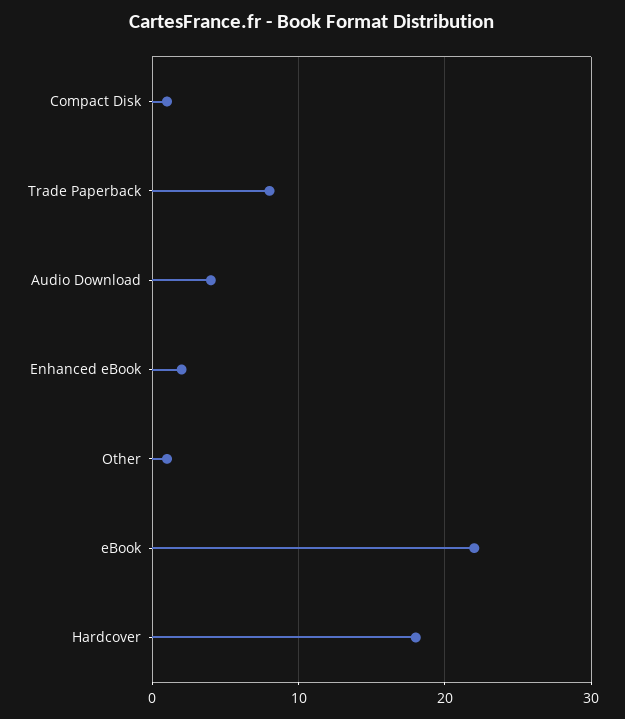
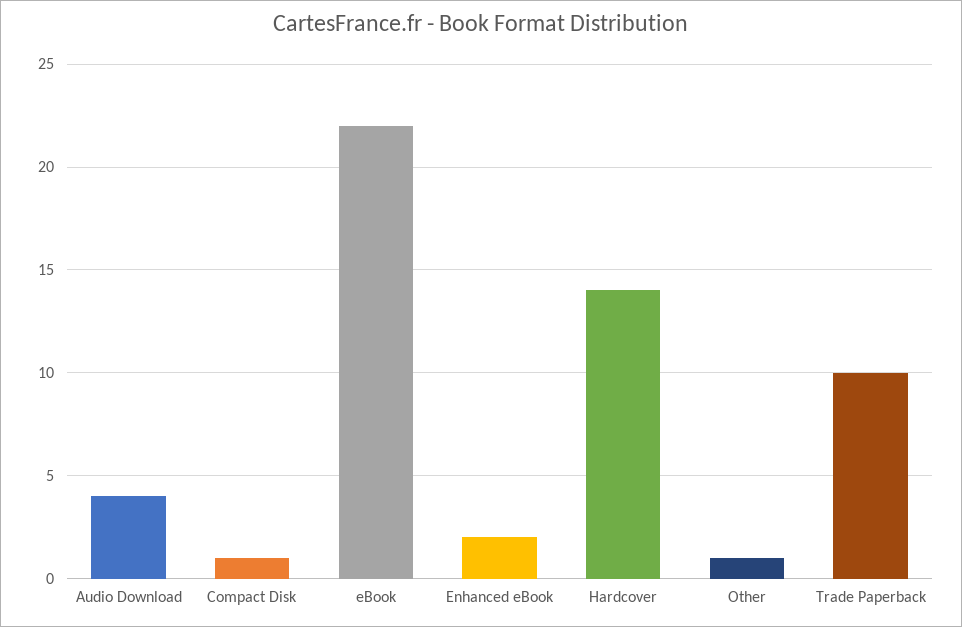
Trade Paperback: 8 -> 10
Hardcover: 18 -> 14

